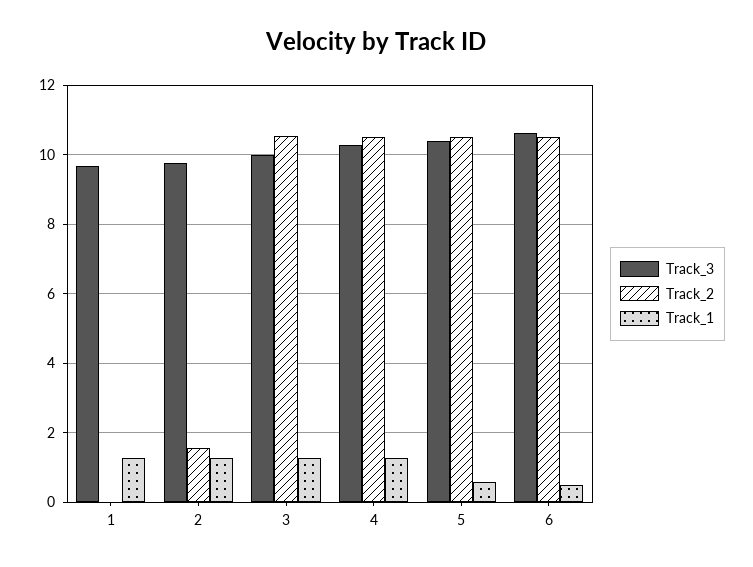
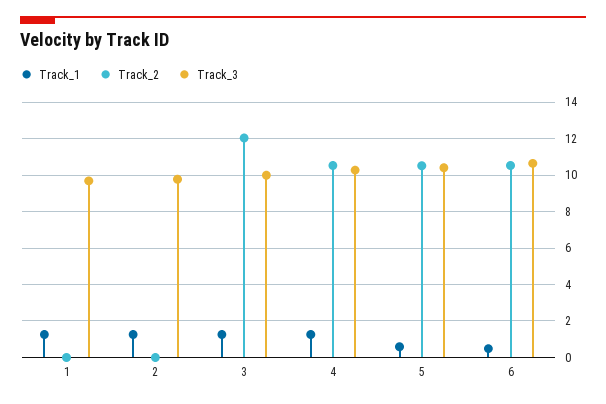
Track_2, 2: 1.6 -> 0
Track_2, 3: 10.6 -> 12

